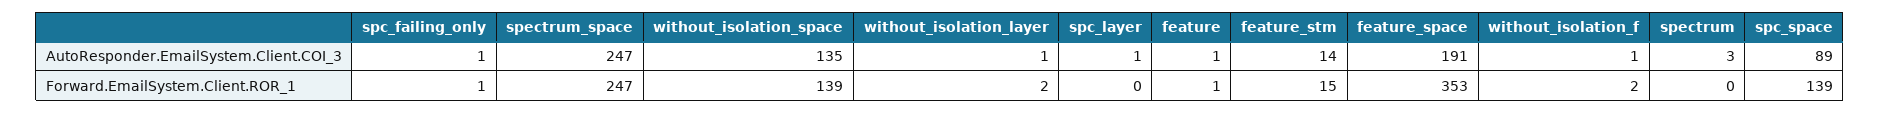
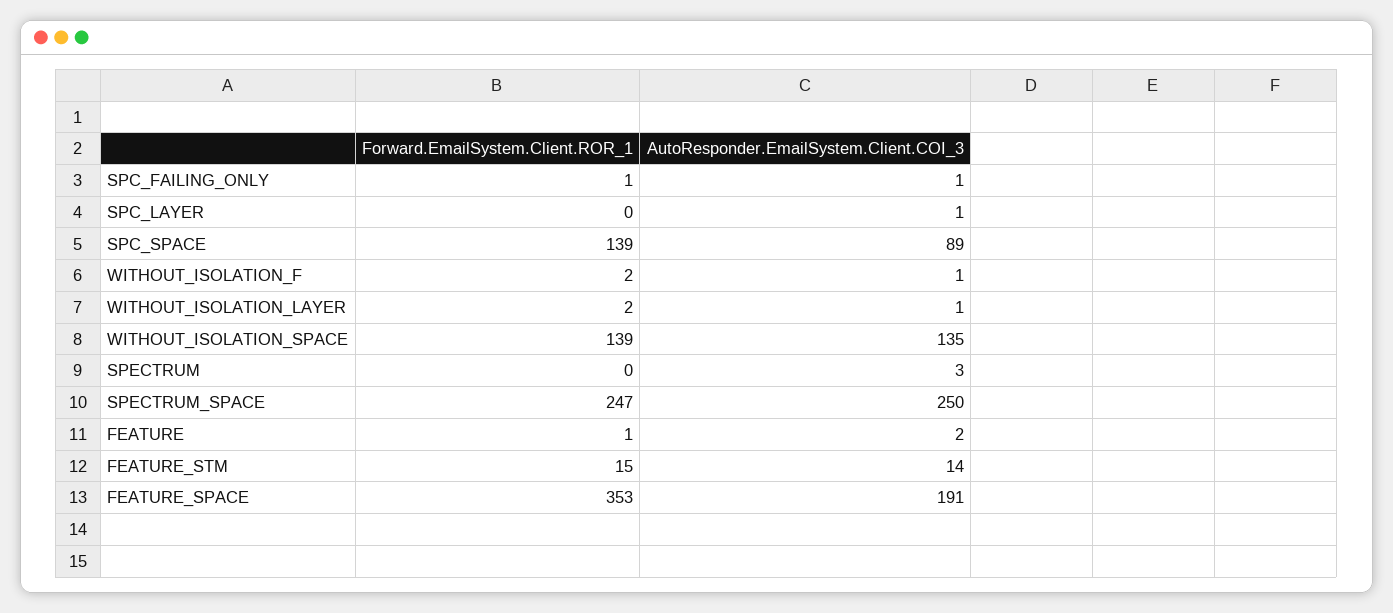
spectrum_space, AutoResponder.EmailSystem.Client.COI_3: 247 -> 250
feature, AutoResponder.EmailSystem.Client.COI_3: 1 -> 2

